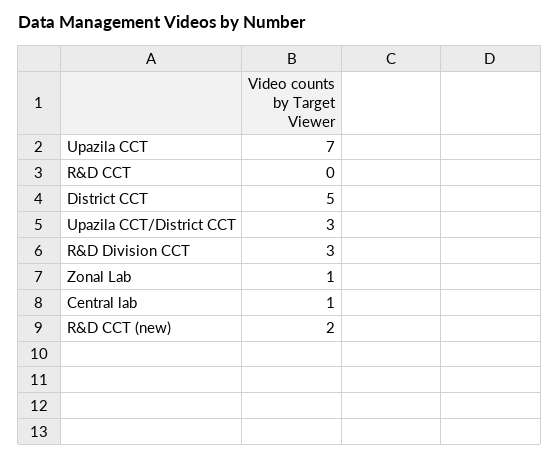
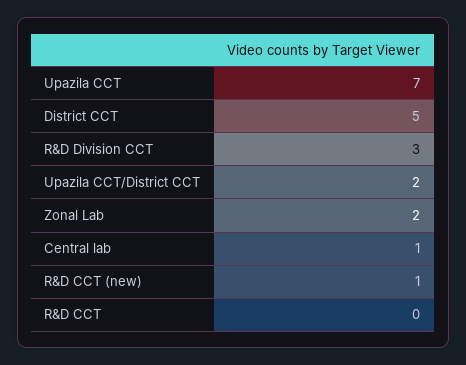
Upazila CCT/District CCT: 3 -> 2
Zonal Lab: 1 -> 2
R&D CCT (new): 2 -> 1

